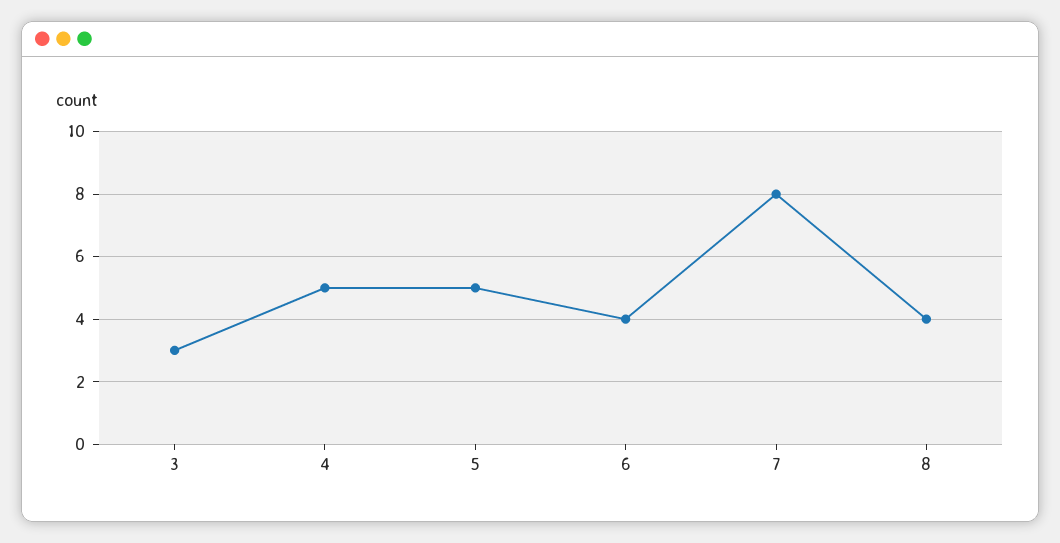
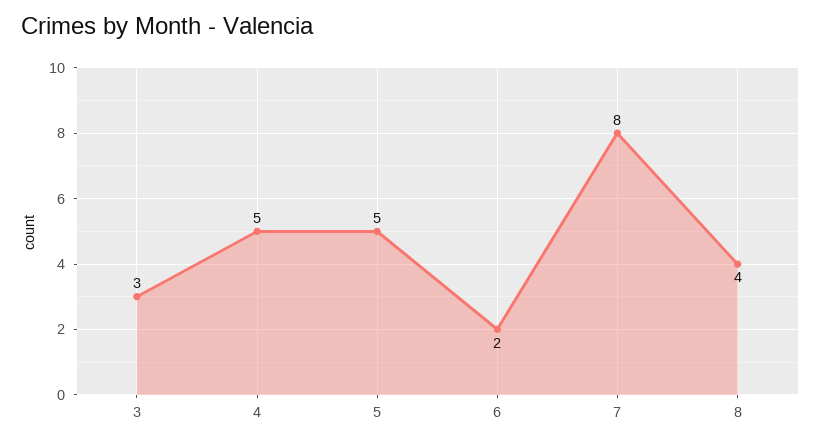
6: 4 -> 2

